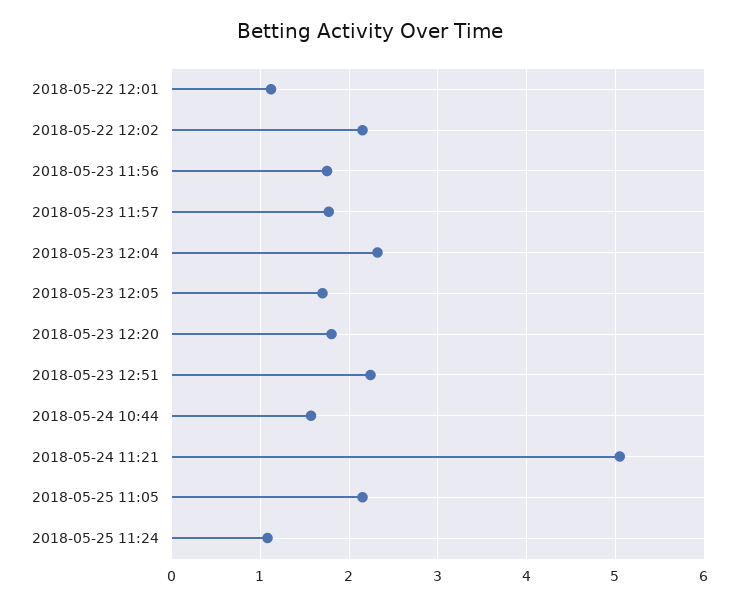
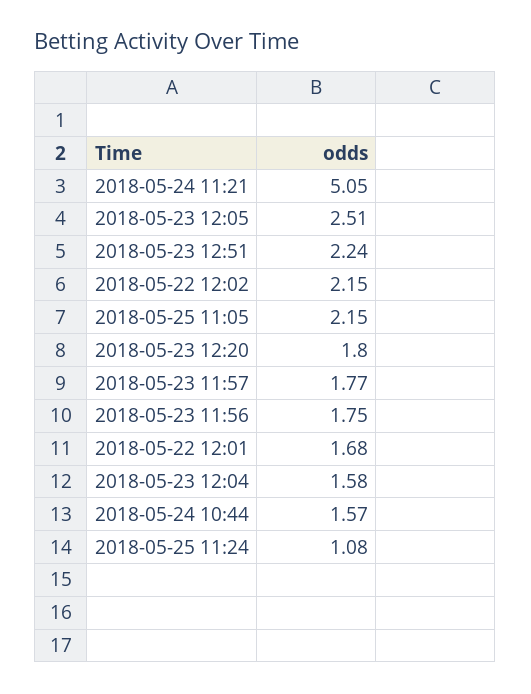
2018-05-22 12:01: 1.1 -> 1.68
2018-05-23 12:04: 2.3 -> 1.58
2018-05-23 12:05: 1.7 -> 2.51

